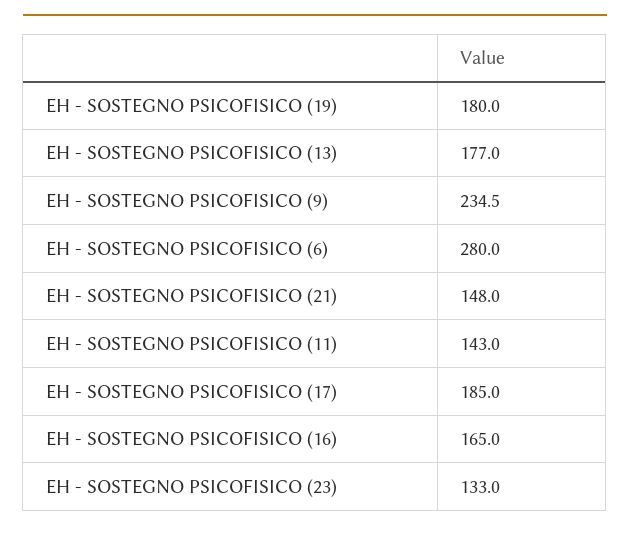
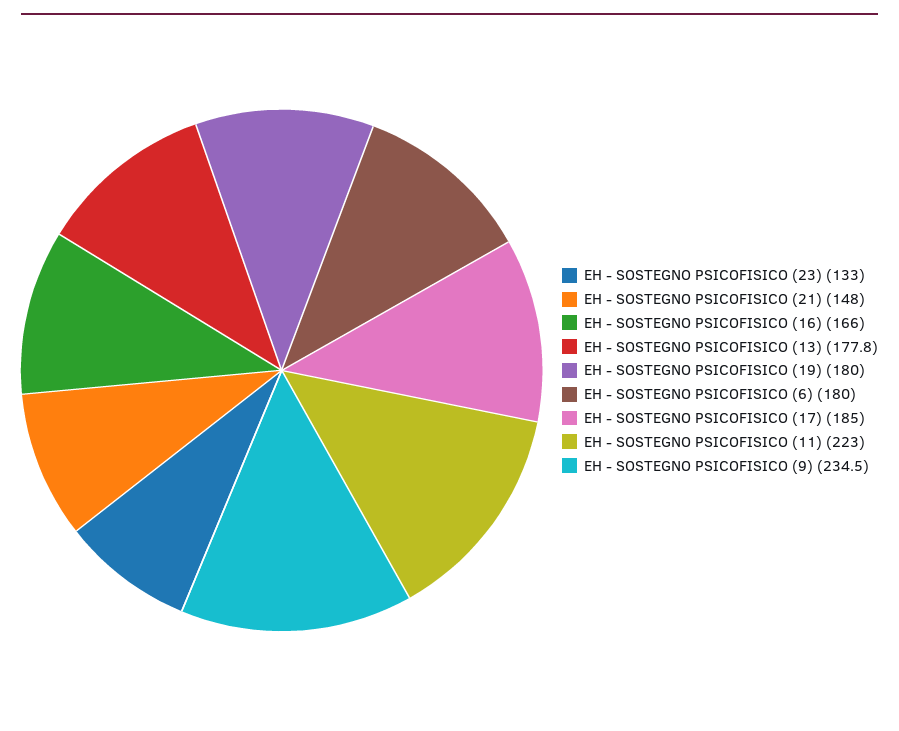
EH - SOSTEGNO PSICOFISICO (13): 177 -> 177.8
EH - SOSTEGNO PSICOFISICO (6): 280 -> 180
EH - SOSTEGNO PSICOFISICO (11): 143 -> 223
EH - SOSTEGNO PSICOFISICO (16): 165 -> 166

